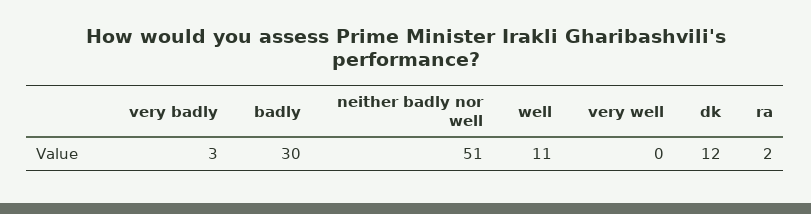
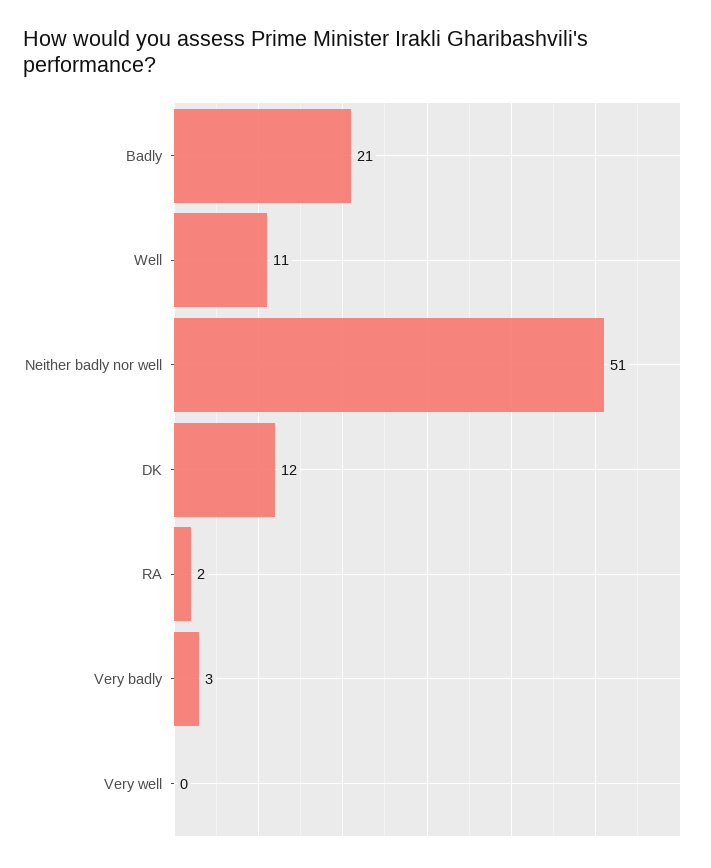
badly: 30 -> 21

